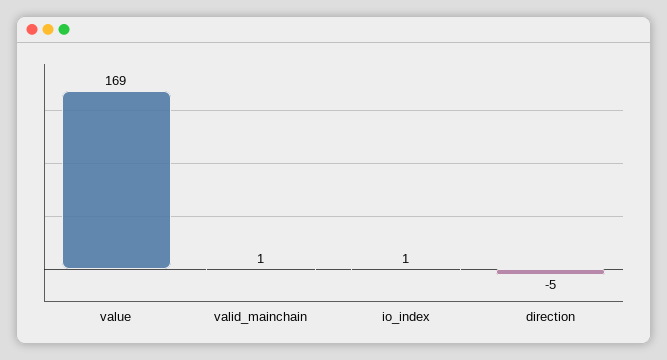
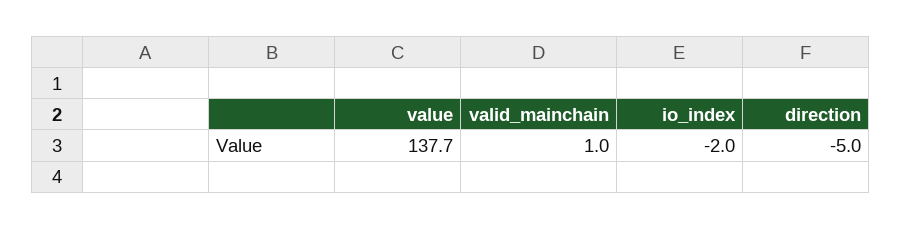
value: 169 -> 137.7
io_index: 1 -> -2

